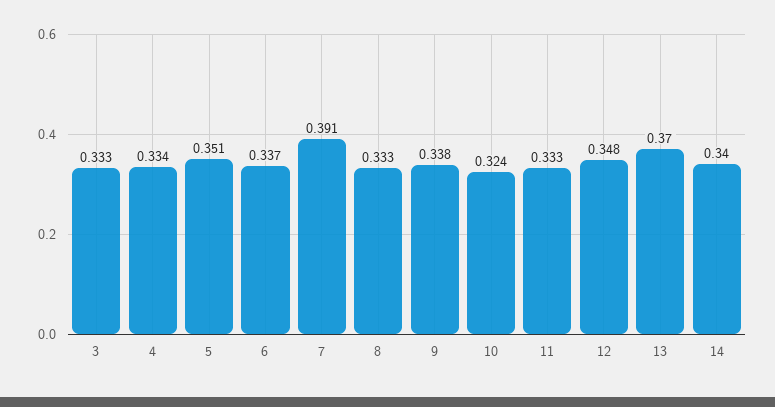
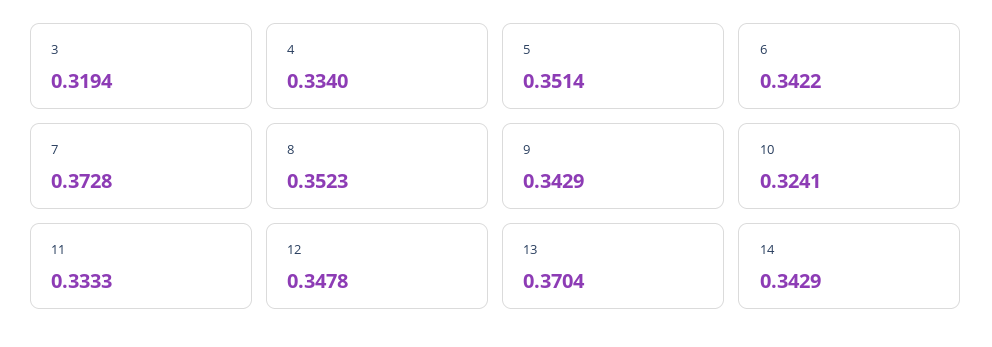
3: 0.333 -> 0.3194
6: 0.337 -> 0.3422
7: 0.391 -> 0.3728
8: 0.333 -> 0.3523
9: 0.338 -> 0.3429
14: 0.34 -> 0.3429

